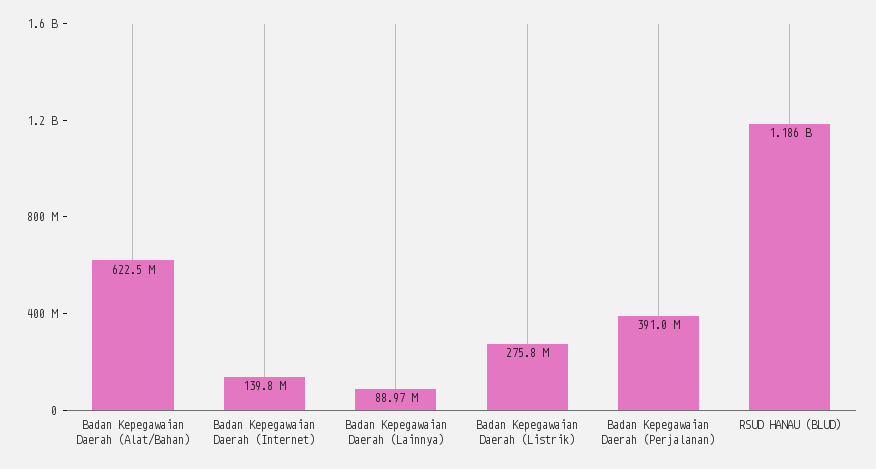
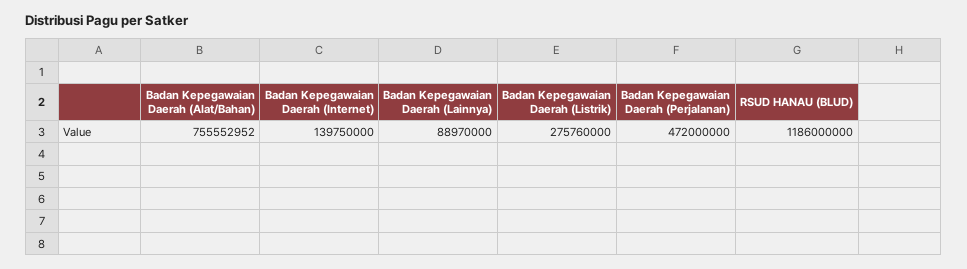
Badan Kepegawaian Daerah (Alat/Bahan): 622500000 -> 755552952
Badan Kepegawaian Daerah (Perjalanan): 391000000 -> 472000000

